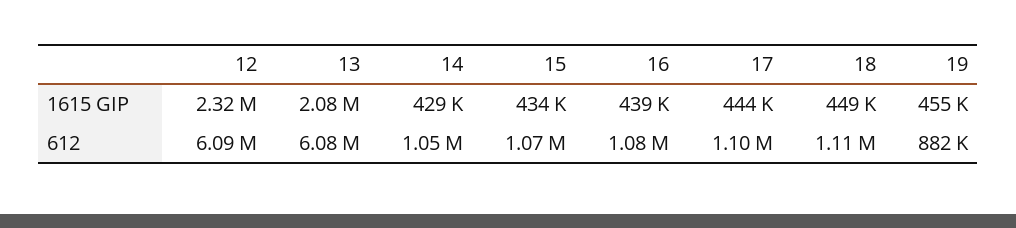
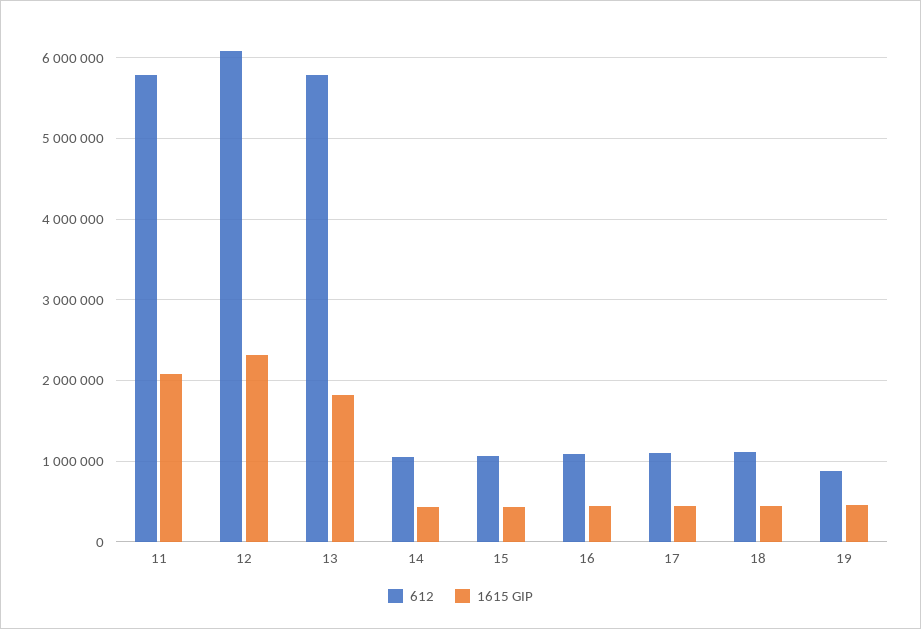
1615 GIP, 13: 2080000 -> 1800000
612, 13: 6080000 -> 5800000
612, 11: none -> 5800000
1615 GIP, 11: none -> 2100000

